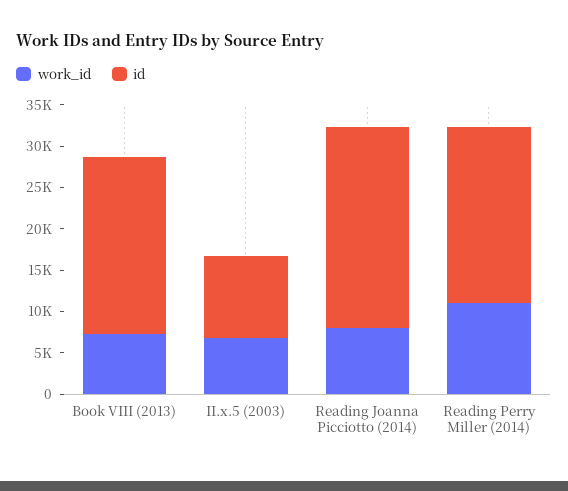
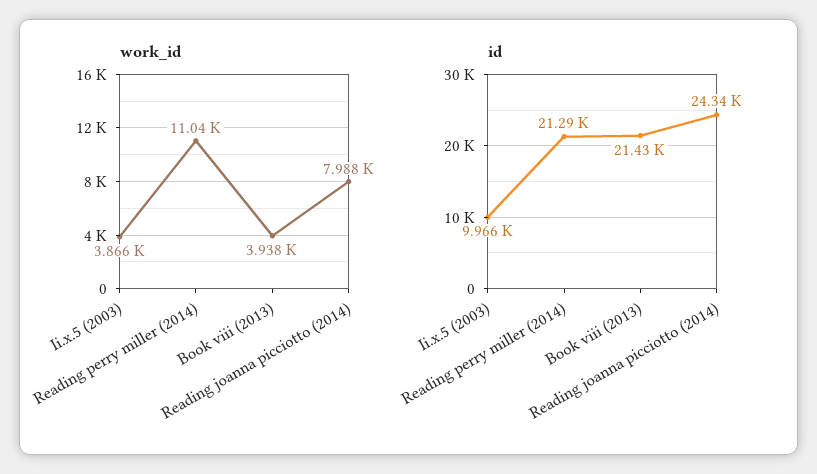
work_id, Book VIII (2013): 7000 -> 3938
work_id, II.x.5 (2003): 7000 -> 3866

